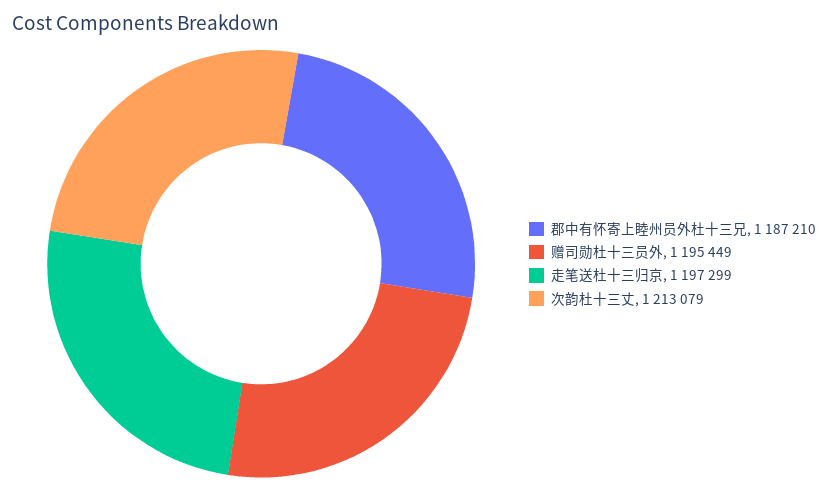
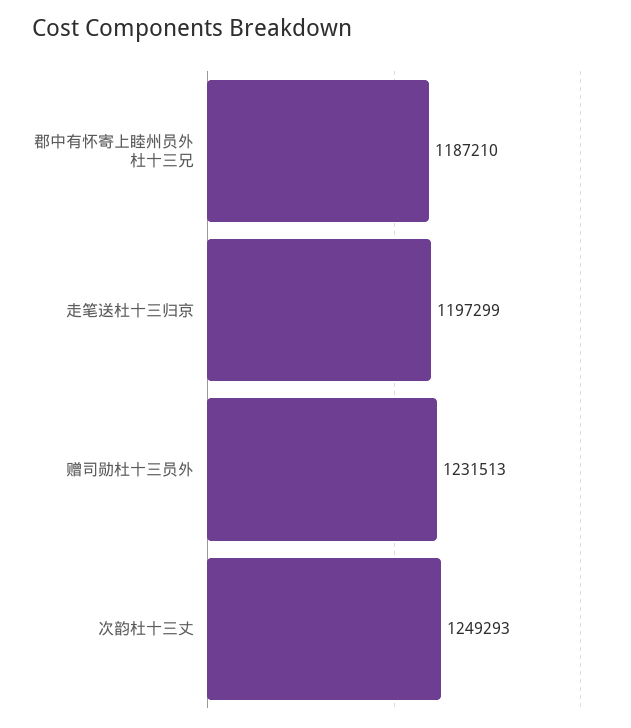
赠司勋杜十三员外: 1195449 -> 1231513
次韵杜十三丈: 1213079 -> 1249293

